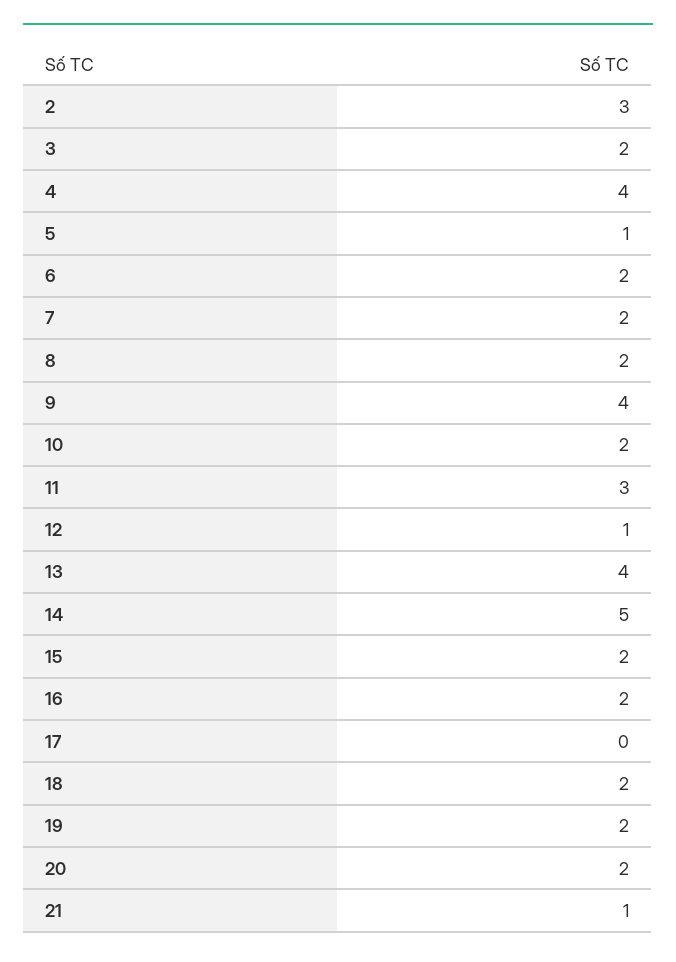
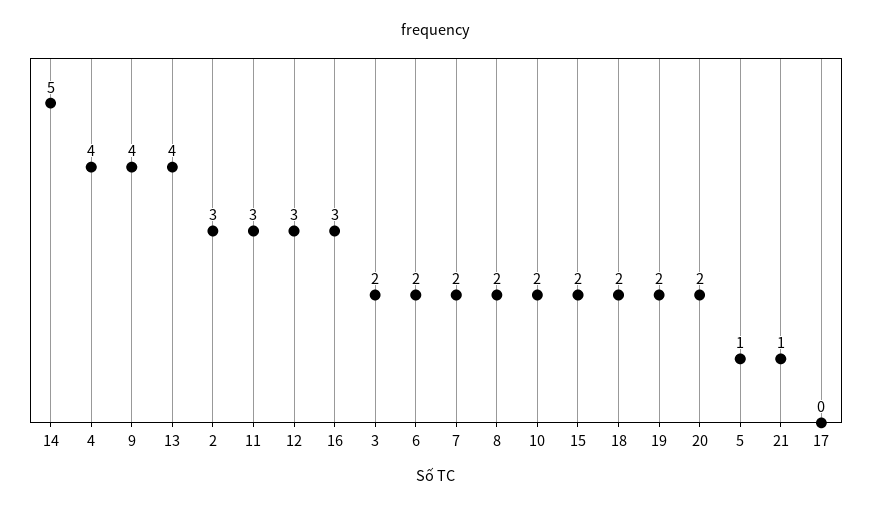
12: 1 -> 3
16: 2 -> 3

